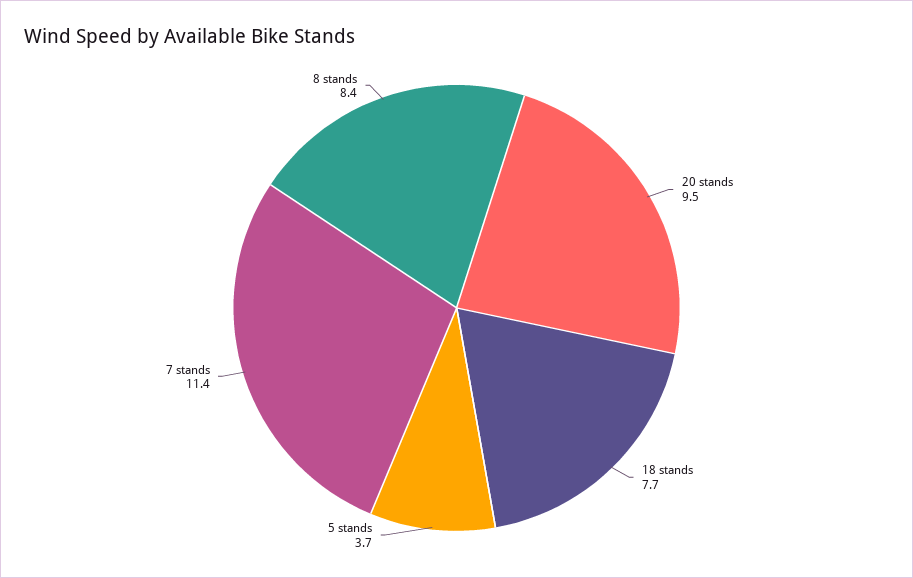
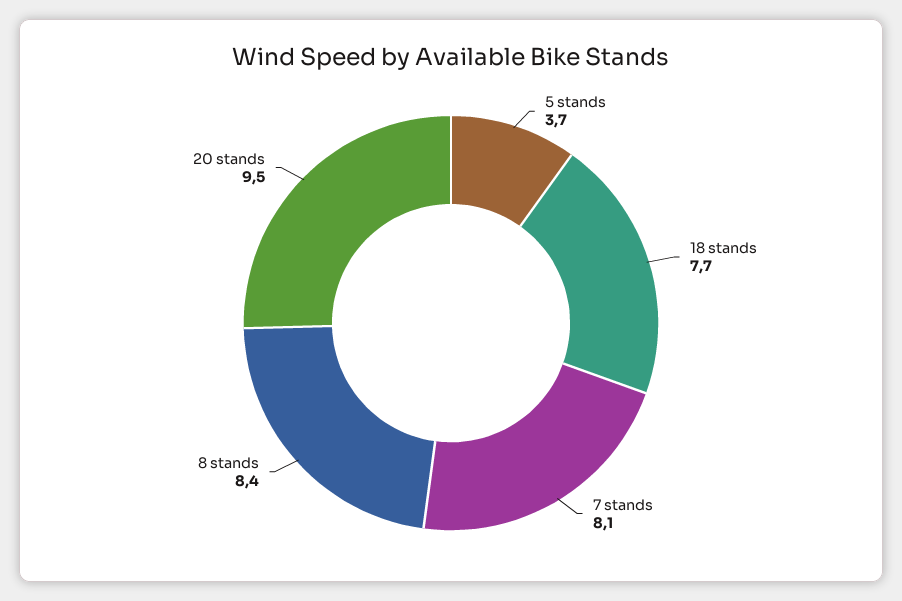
7 stands: 11.4 -> 8.1

